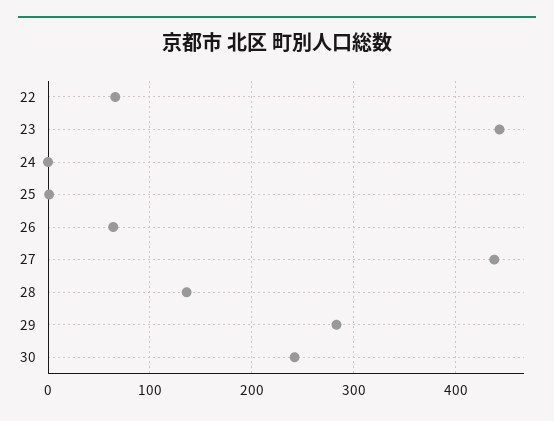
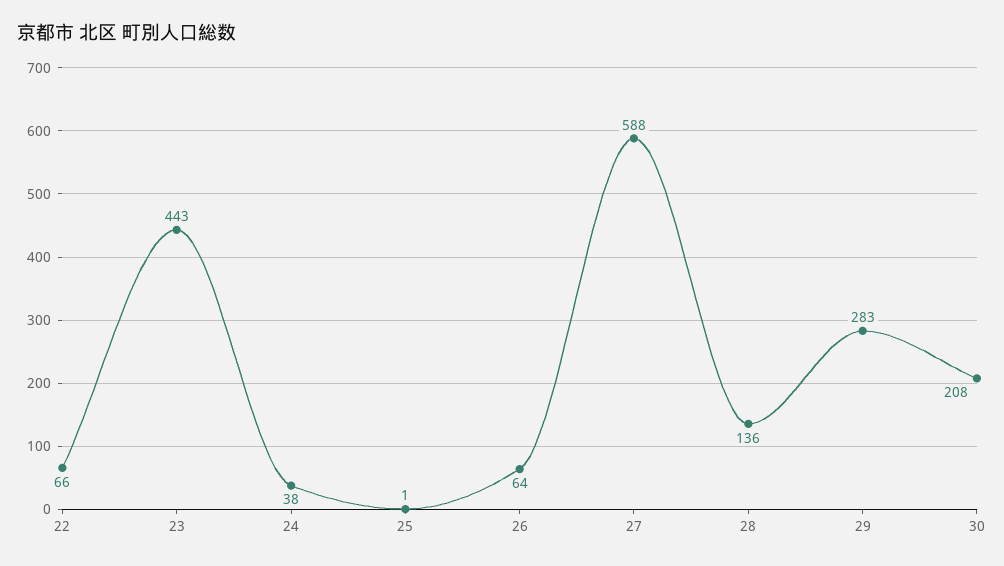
24: 0 -> 38
27: 440 -> 588
30: 240 -> 208

